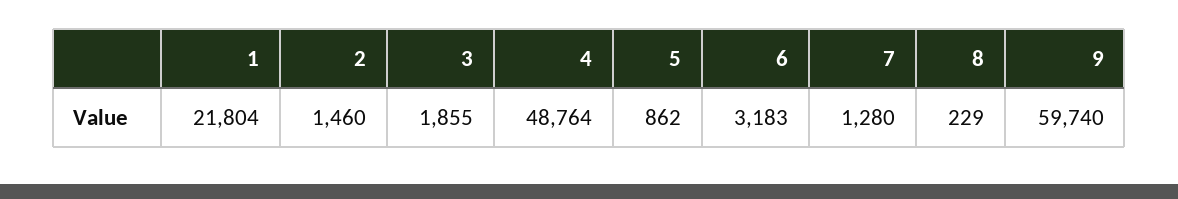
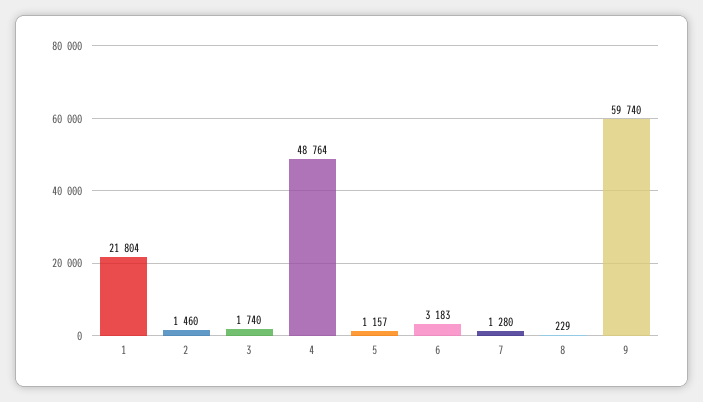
3: 1855 -> 1740
5: 862 -> 1157

